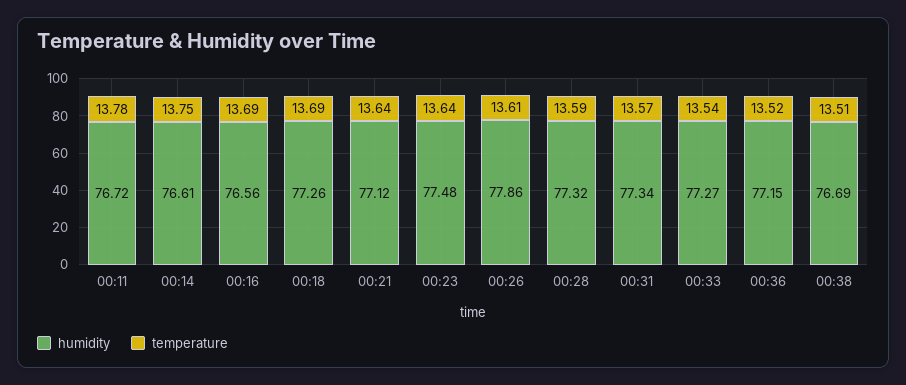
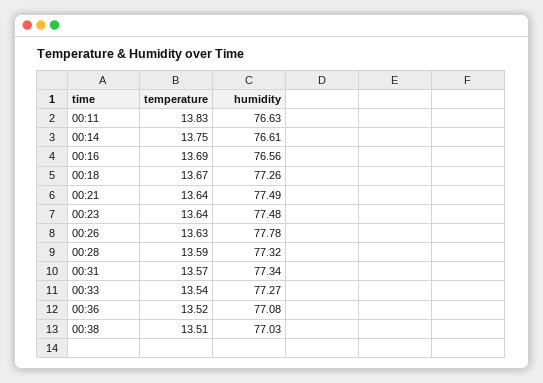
humidity, 00:11: 76.72 -> 76.63
temperature, 00:11: 13.78 -> 13.83
temperature, 00:18: 13.69 -> 13.67
humidity, 00:21: 77.12 -> 77.49
humidity, 00:26: 77.86 -> 77.78
temperature, 00:26: 13.61 -> 13.63
humidity, 00:36: 77.15 -> 77.08
humidity, 00:38: 76.69 -> 77.03

